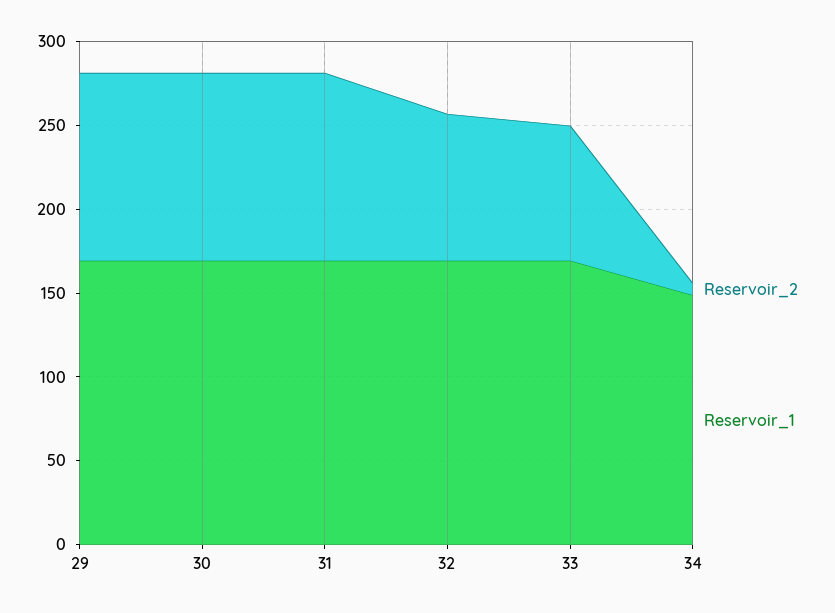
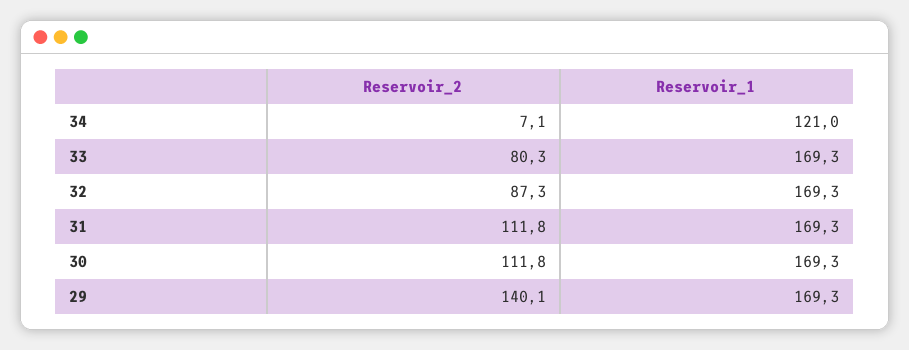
Reservoir_2, 29: 110 -> 140.1
Reservoir_1, 34: 150 -> 121

